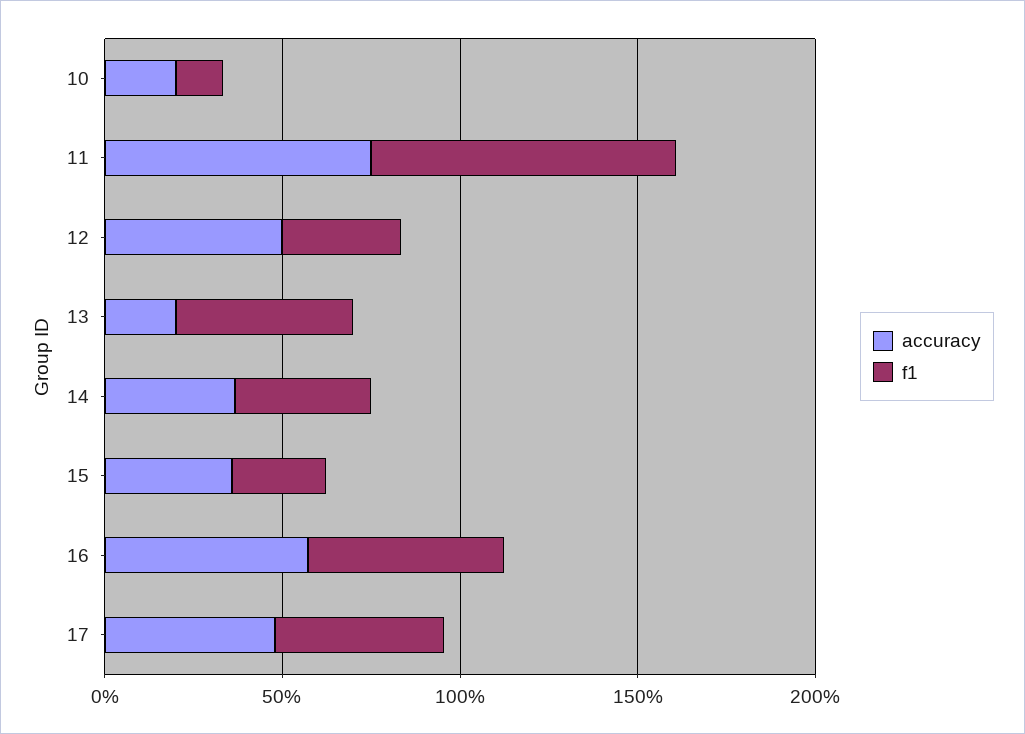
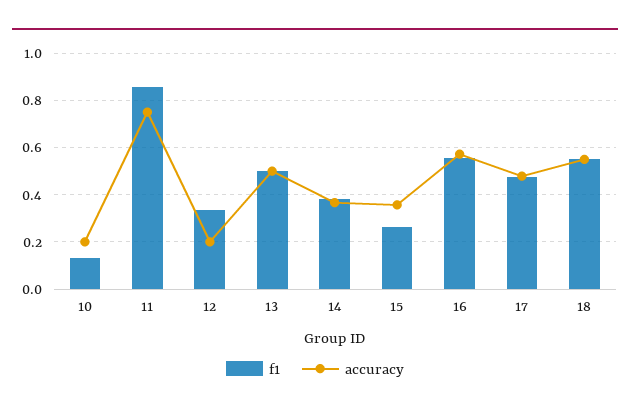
accuracy, 12: 0.5 -> 0.2
accuracy, 13: 0.2 -> 0.5
f1, 18: none -> 0.55
accuracy, 18: none -> 0.55

